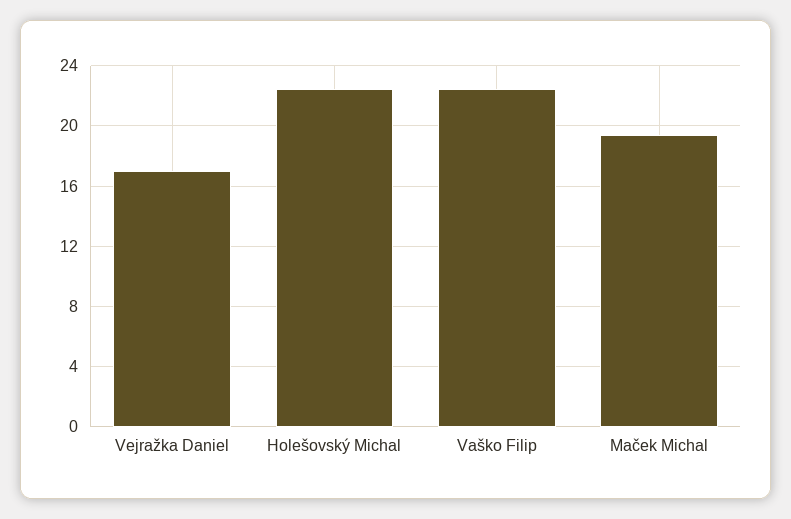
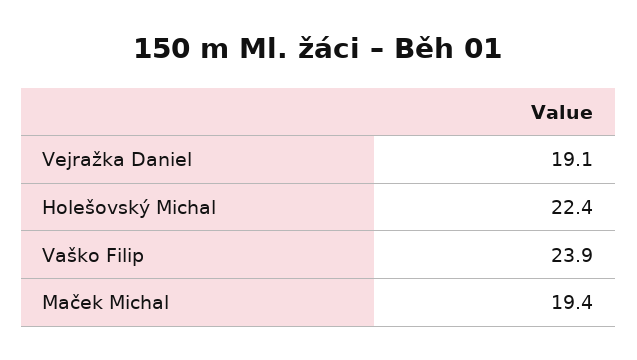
Vejražka Daniel: 17 -> 19.1
Vaško Filip: 22.5 -> 23.9

